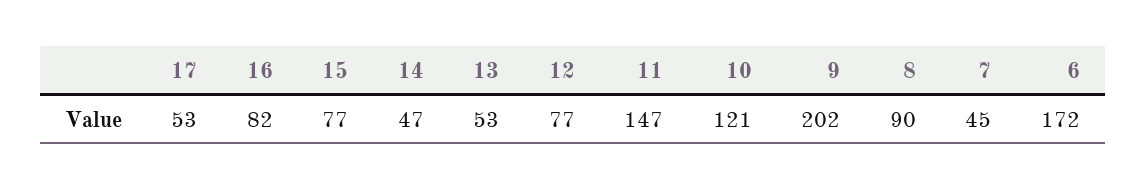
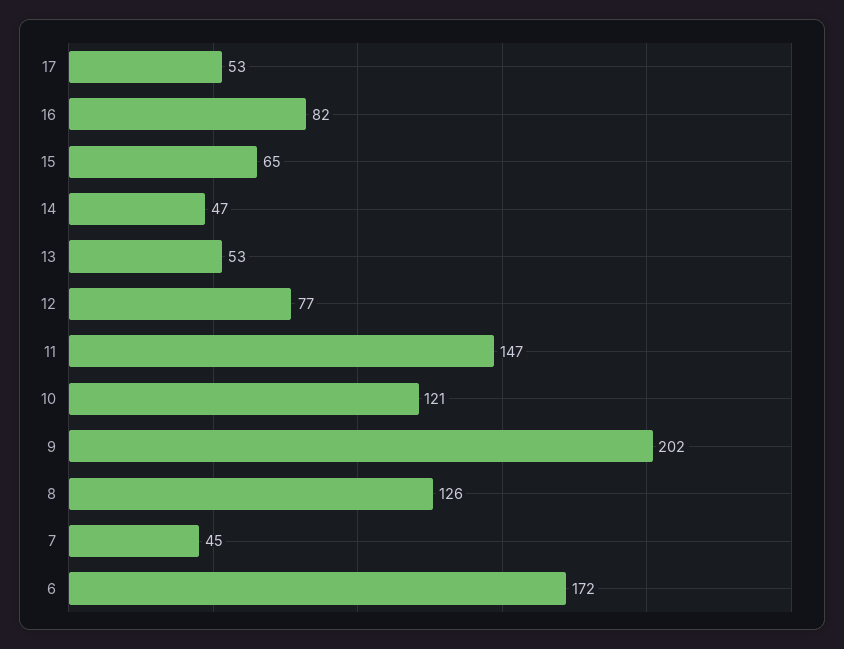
15: 77 -> 65
8: 90 -> 126

